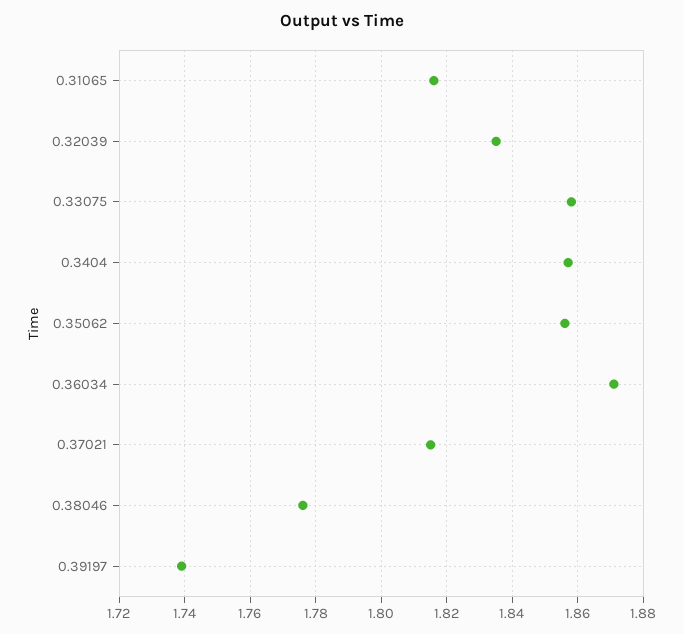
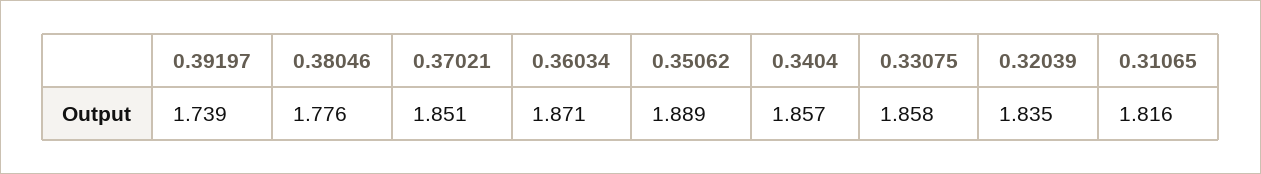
0.35062: 1.855 -> 1.889
0.37021: 1.815 -> 1.851

